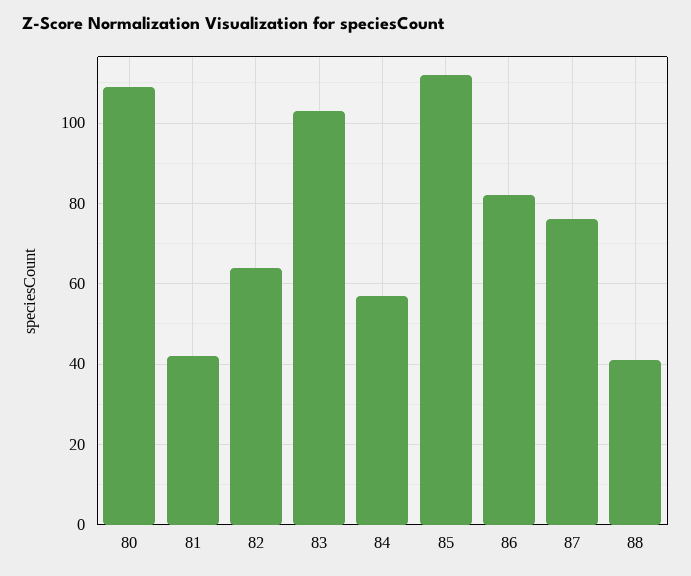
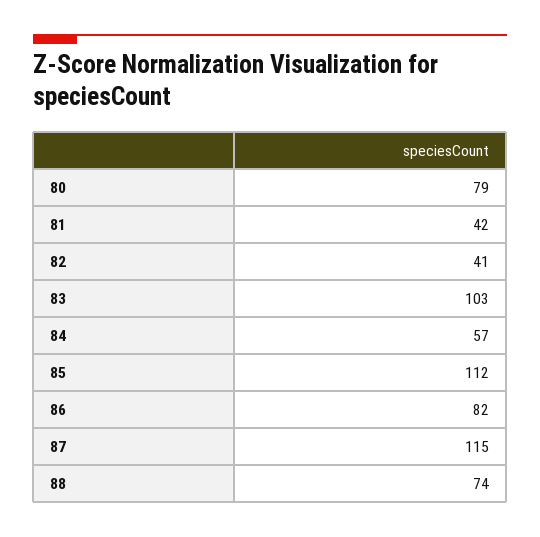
80: 110 -> 79
82: 65 -> 41
87: 75 -> 115
88: 40 -> 74

